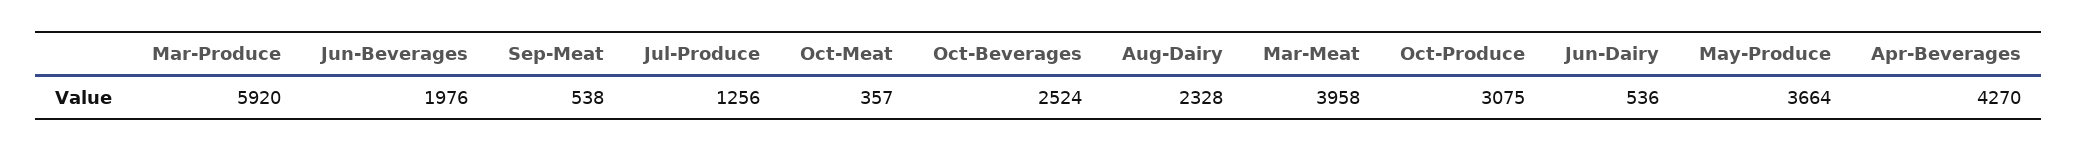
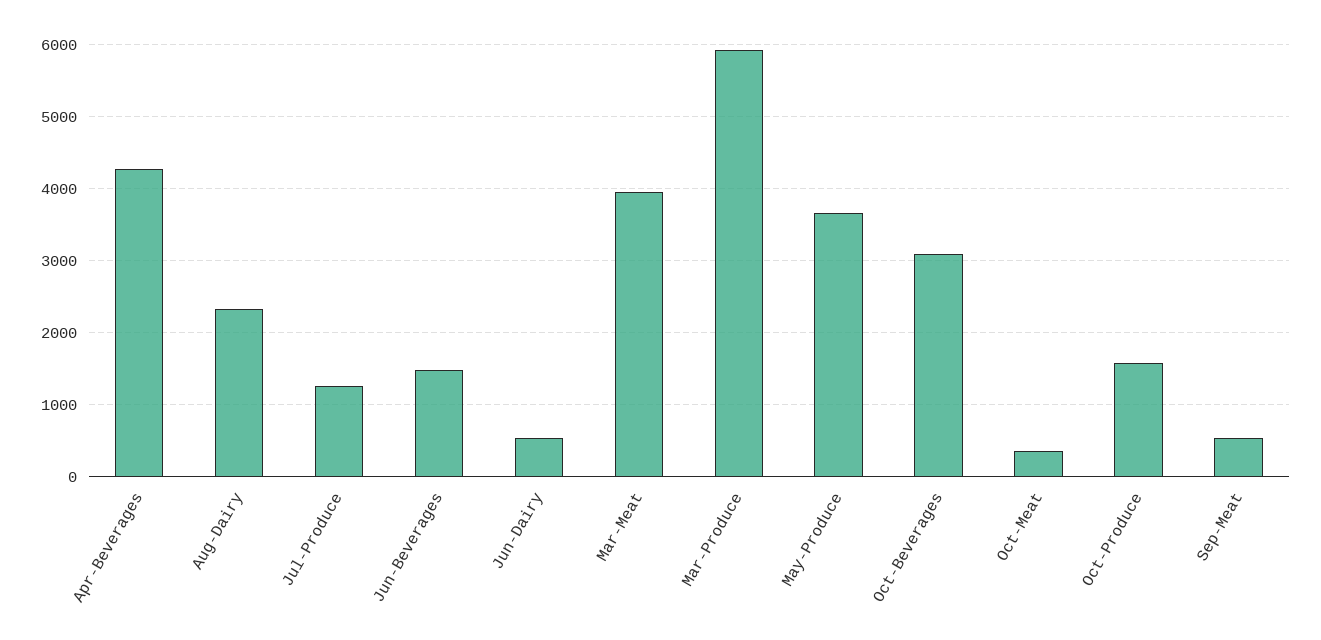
Jun-Beverages: 1976 -> 1500
Oct-Beverages: 2524 -> 3100
Oct-Produce: 3075 -> 1600

